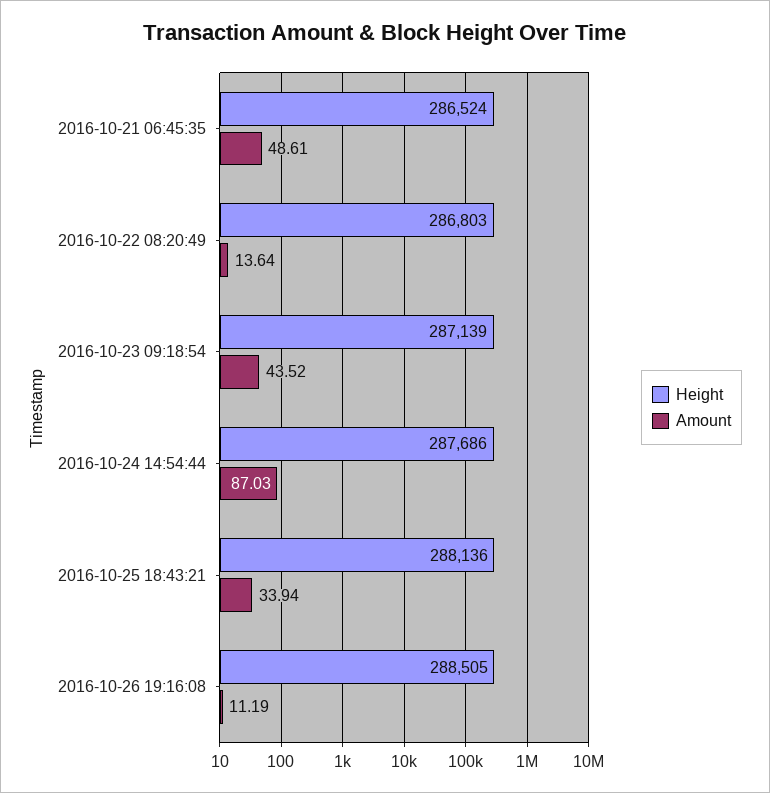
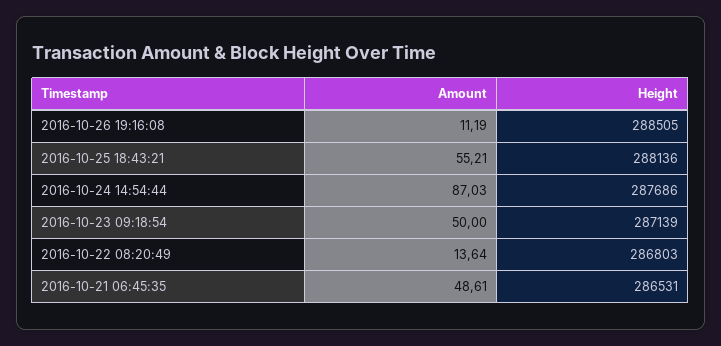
Height, 2016-10-21 06:45:35: 286524 -> 286531
Amount, 2016-10-23 09:18:54: 43.52 -> 50
Amount, 2016-10-25 18:43:21: 33.94 -> 55.21

